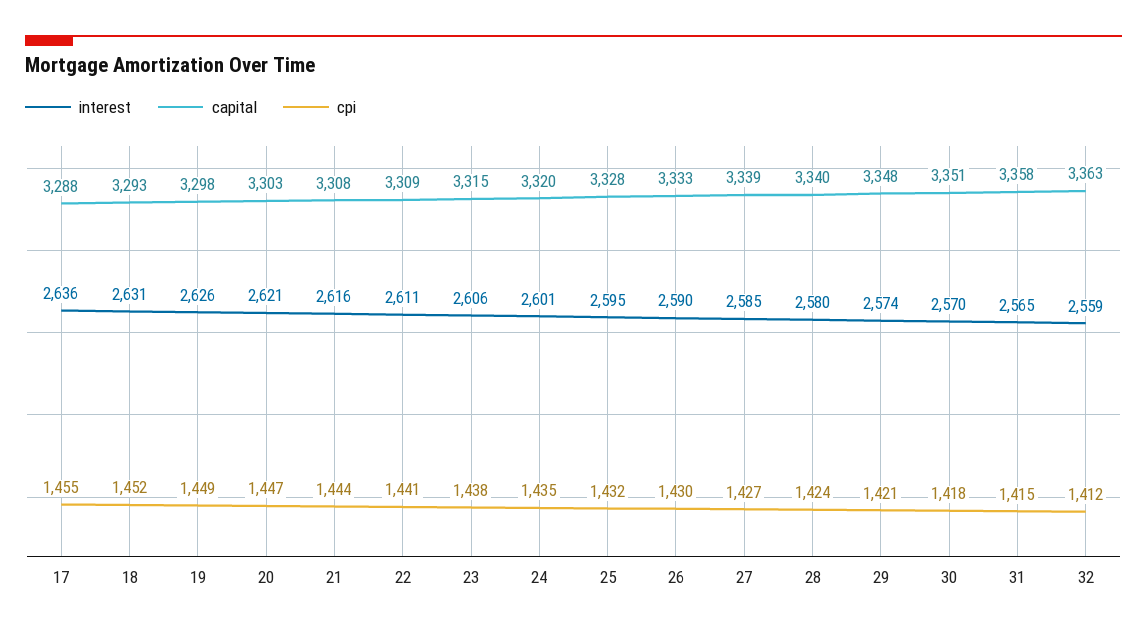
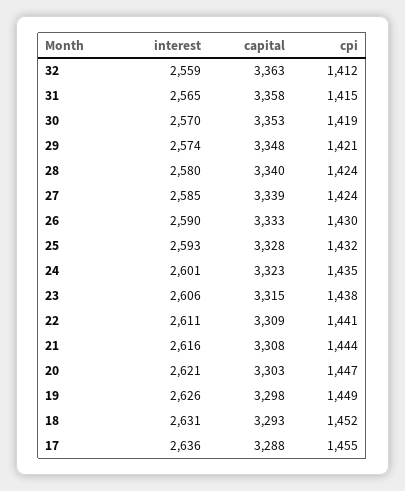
capital, 24: 3320 -> 3323
interest, 25: 2595 -> 2593
cpi, 27: 1427 -> 1424
capital, 30: 3351 -> 3353
cpi, 30: 1418 -> 1419

